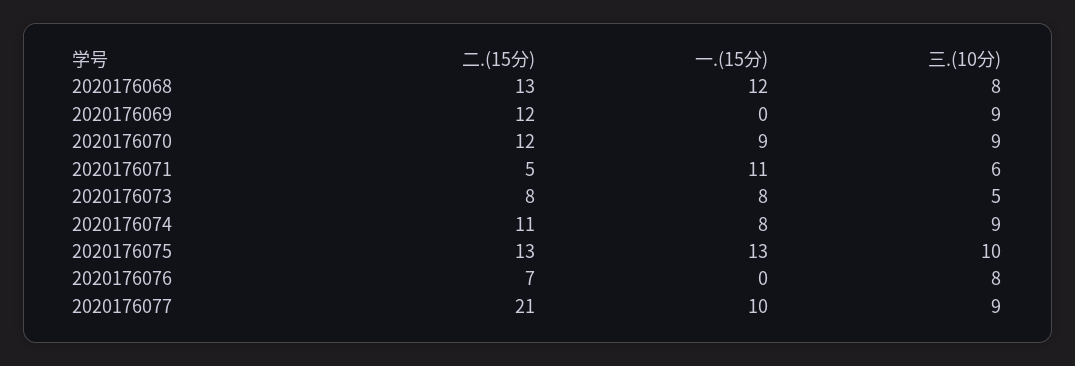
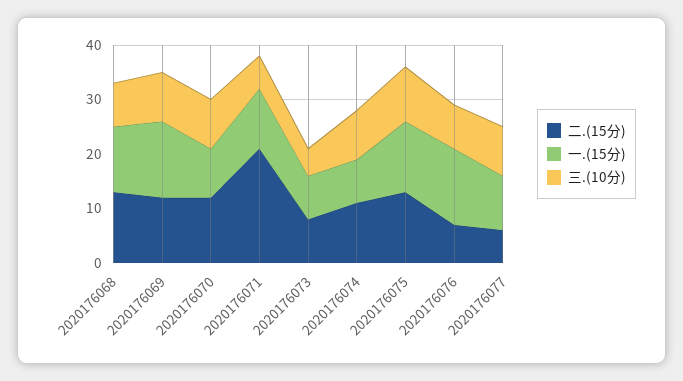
一.(15分), 2020176069: 0 -> 15
二.(15分), 2020176071: 5 -> 20
一.(15分), 2020176076: 0 -> 15
二.(15分), 2020176077: 21 -> 5

